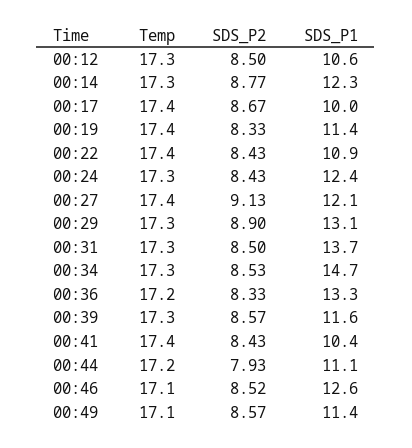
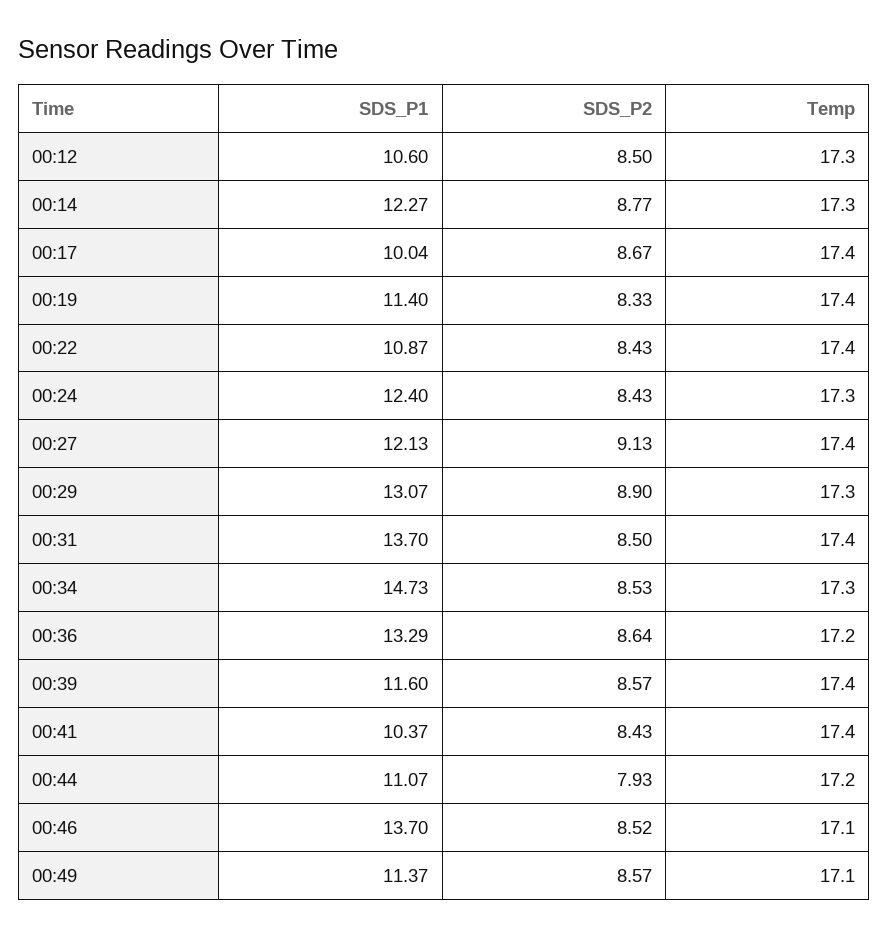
Temp, 00:31: 17.3 -> 17.4
SDS_P2, 00:36: 8.33 -> 8.64
Temp, 00:39: 17.3 -> 17.4
SDS_P1, 00:46: 12.6 -> 13.7

